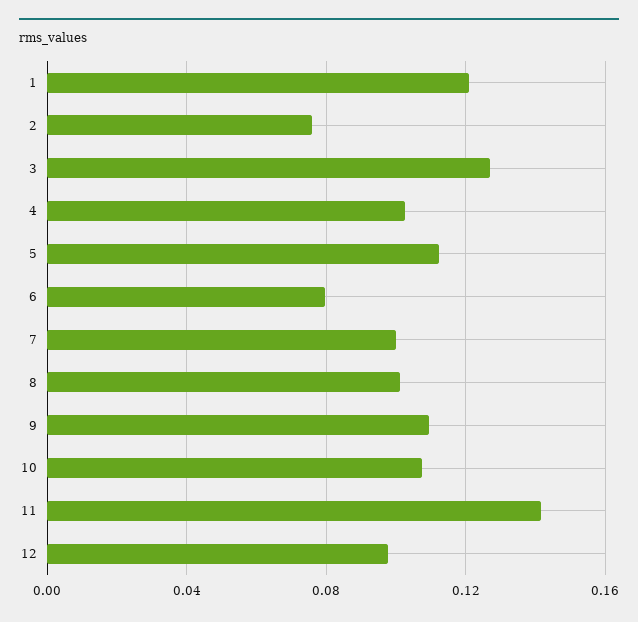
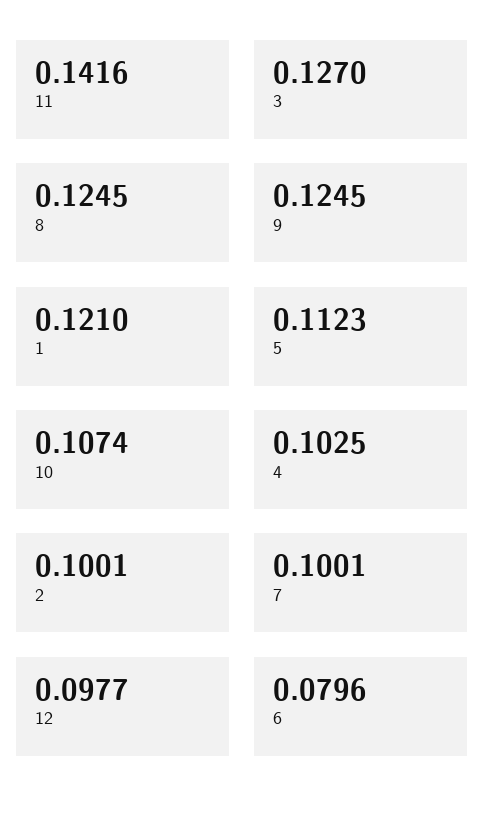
2: 0.075 -> 0.1001
8: 0.1 -> 0.1245
9: 0.11 -> 0.1245

